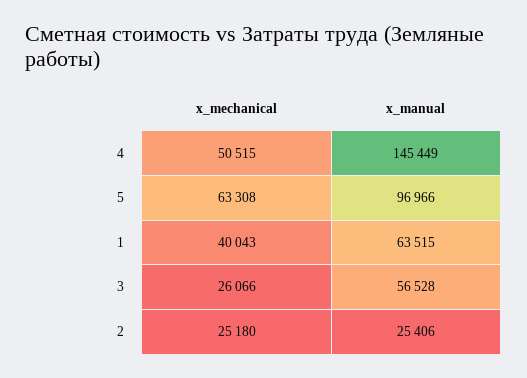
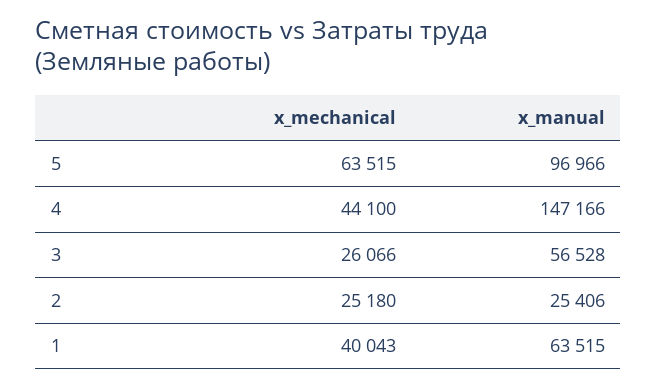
x_mechanical, 4: 50515 -> 44100
x_manual, 4: 145449 -> 147166
x_mechanical, 5: 63308 -> 63515

